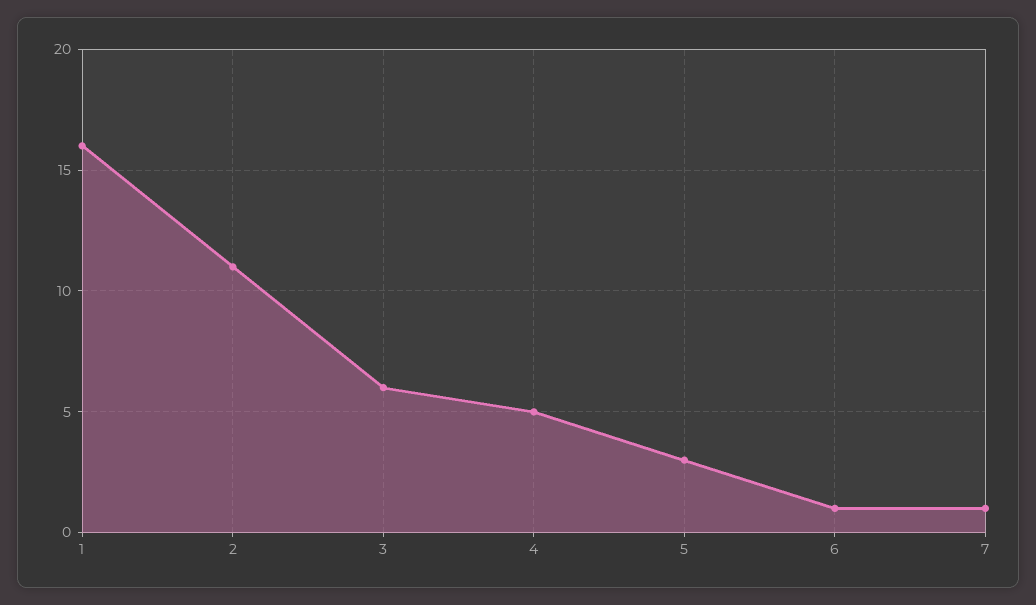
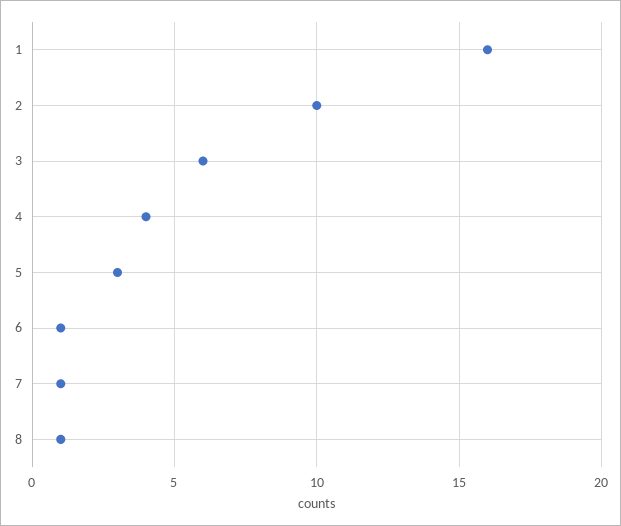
2: 11 -> 10
4: 5 -> 4
8: none -> 1

